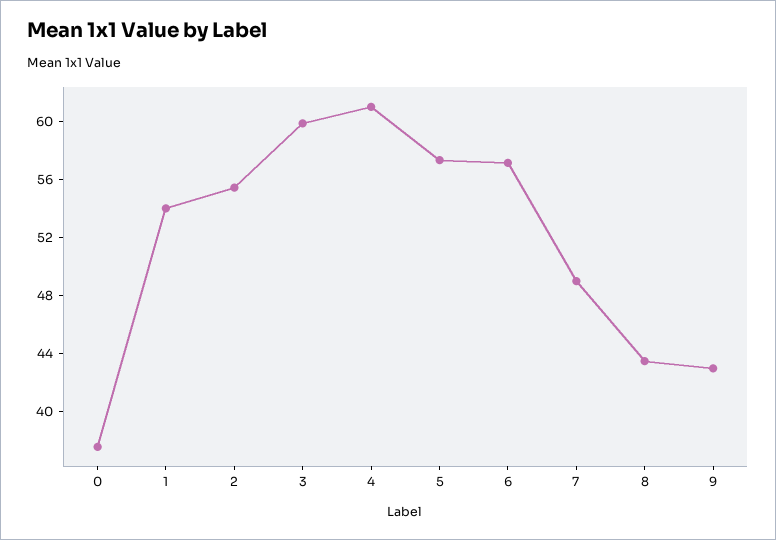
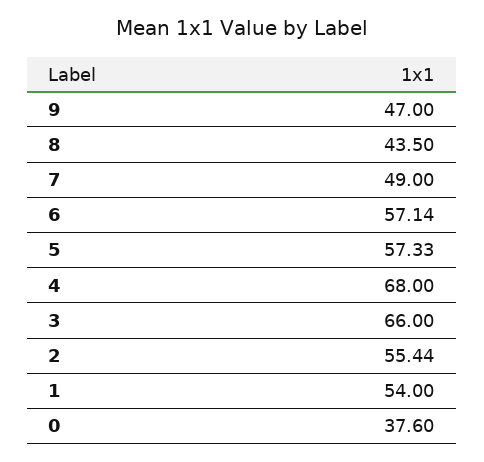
3: 60 -> 66
4: 61 -> 68
9: 43 -> 47

